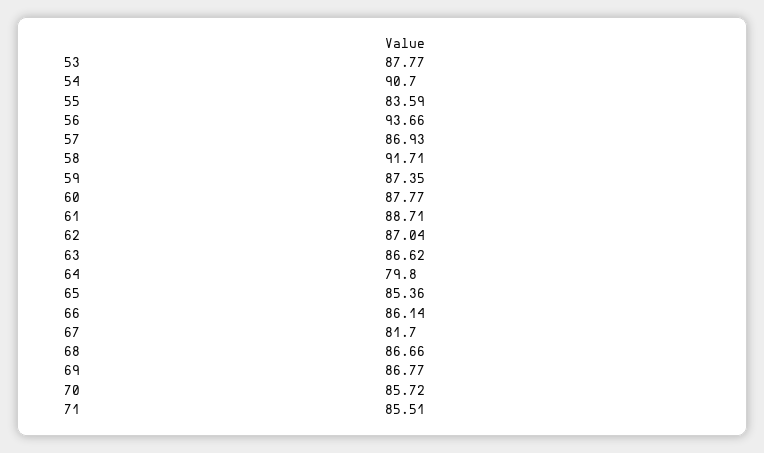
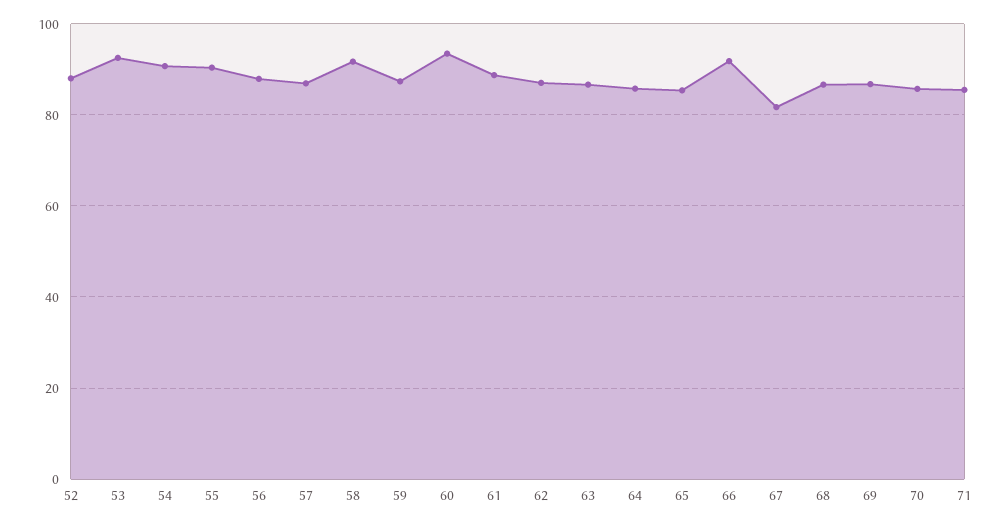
53: 87.77 -> 92
55: 83.59 -> 90
56: 93.66 -> 88
60: 87.77 -> 94
64: 79.8 -> 86
66: 86.14 -> 92
52: none -> 88

